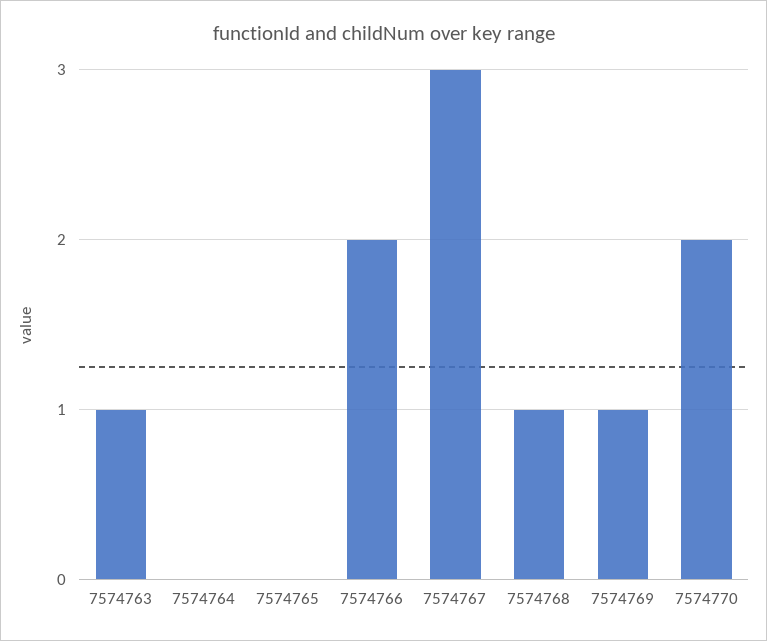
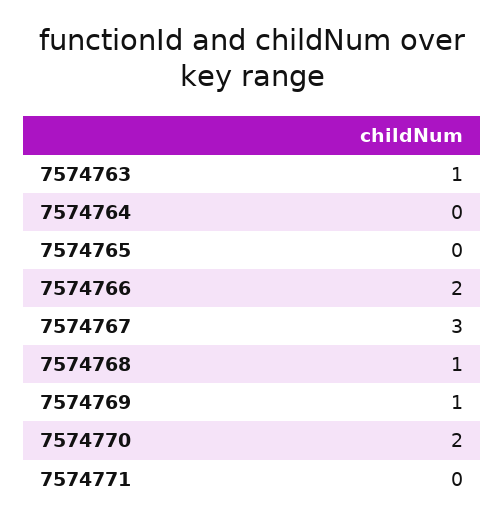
7574771: none -> 0

